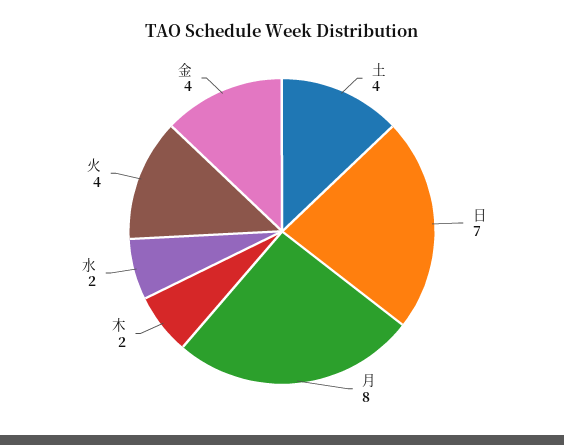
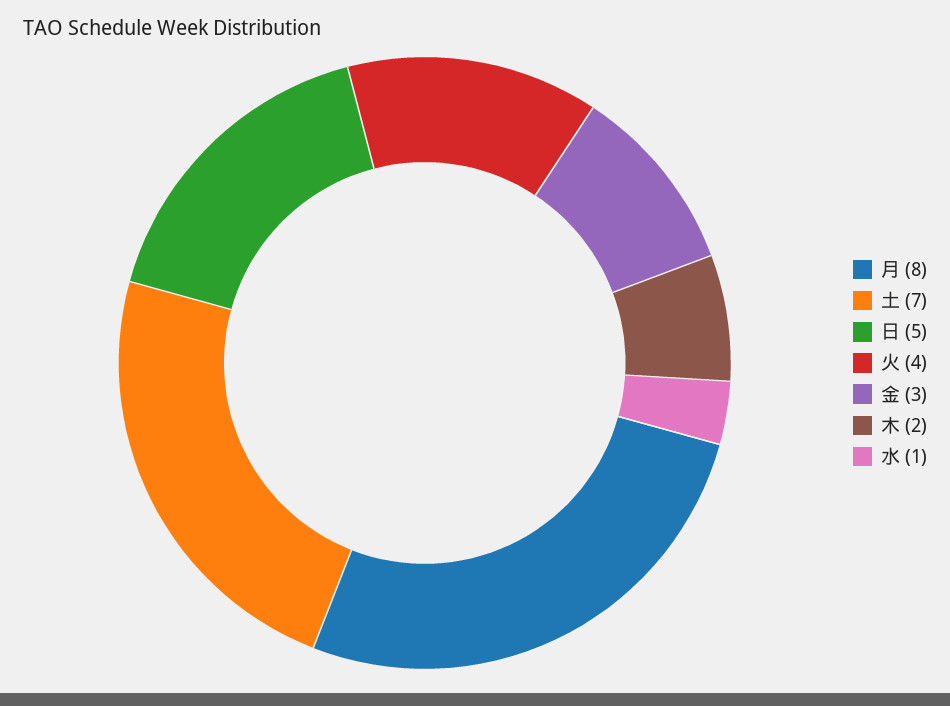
土: 4 -> 7
日: 7 -> 5
水: 2 -> 1
金: 4 -> 3

